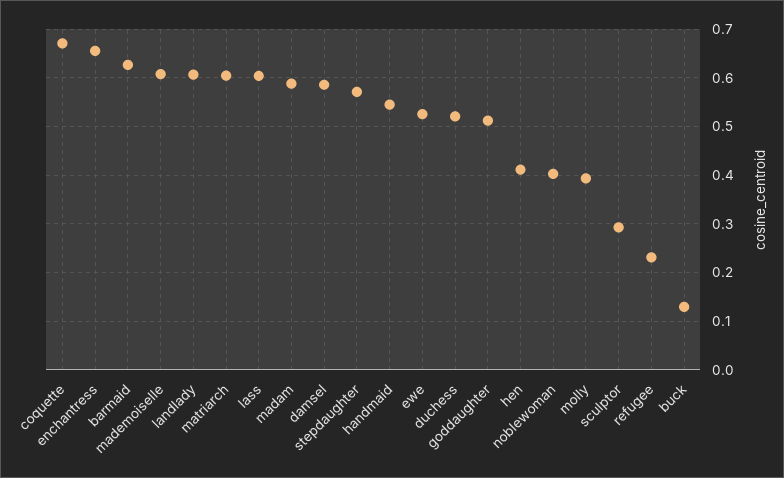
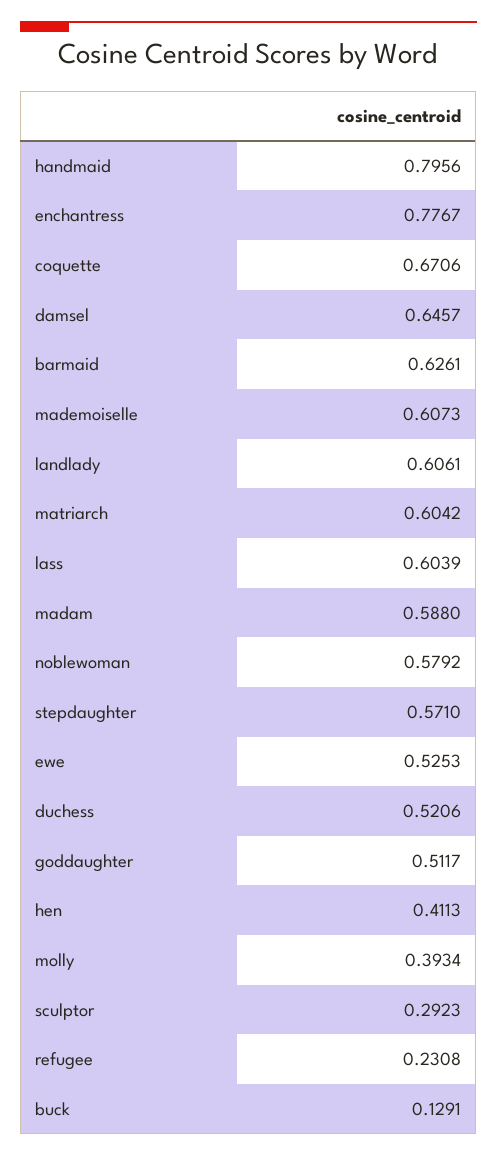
enchantress: 0.66 -> 0.7767
damsel: 0.58 -> 0.6457
handmaid: 0.54 -> 0.7956
noblewoman: 0.4 -> 0.5792

